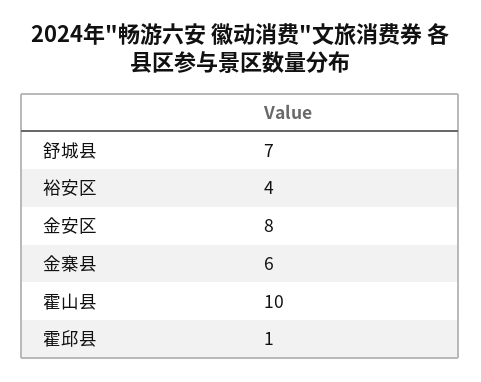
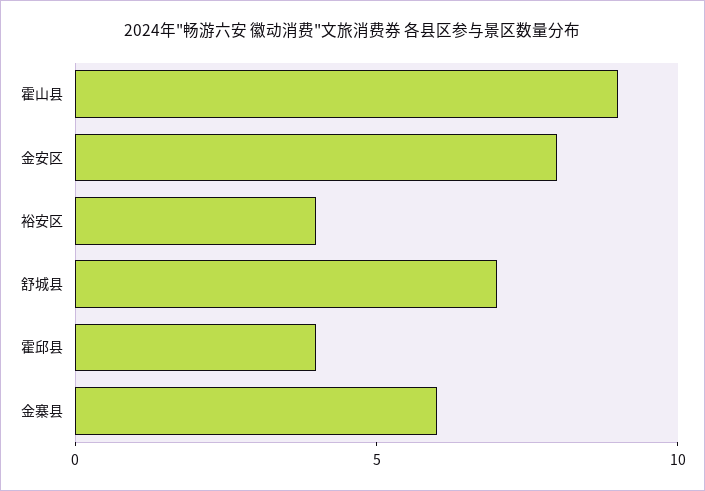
霍山县: 10 -> 9
霍邱县: 1 -> 4

